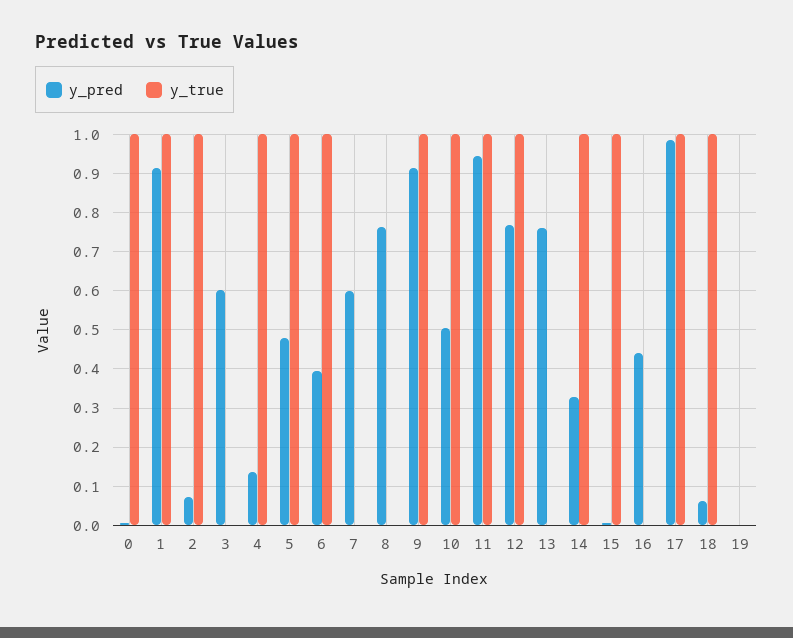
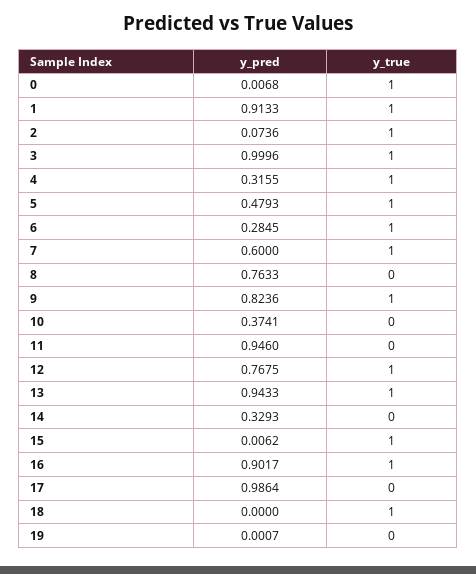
y_pred, 3: 0.6 -> 0.9996
y_true, 3: 0 -> 1
y_pred, 4: 0.14 -> 0.3155
y_pred, 6: 0.4 -> 0.2845
y_true, 7: 0 -> 1
y_pred, 9: 0.92 -> 0.8236
y_pred, 10: 0.5 -> 0.3741
y_true, 10: 1 -> 0
y_true, 11: 1 -> 0
y_pred, 13: 0.76 -> 0.9433
y_true, 13: 0 -> 1
y_true, 14: 1 -> 0
y_pred, 16: 0.44 -> 0.9017
y_true, 16: 0 -> 1
y_true, 17: 1 -> 0
y_pred, 18: 0.06 -> 0

